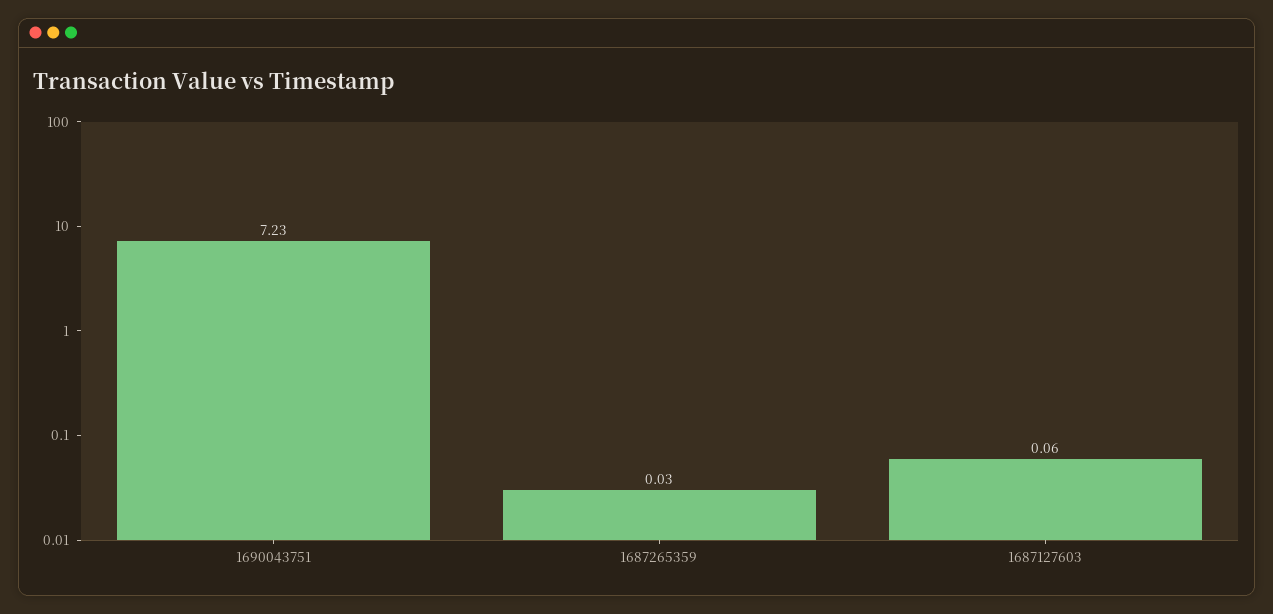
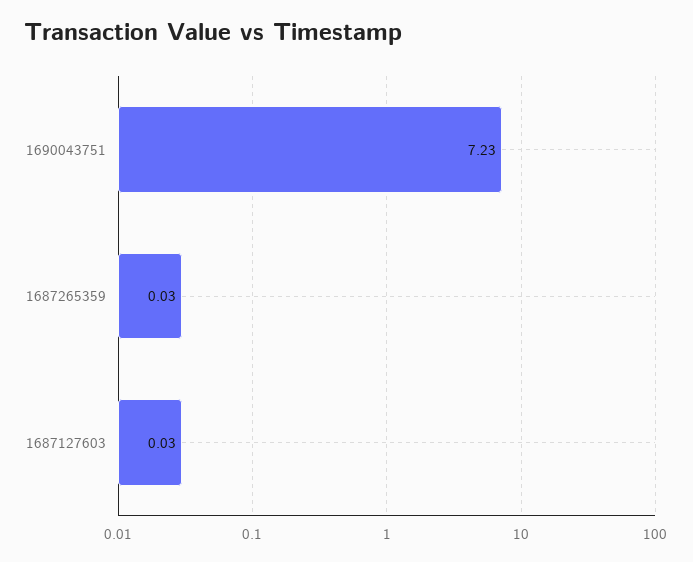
1687127603: 0.06 -> 0.03

